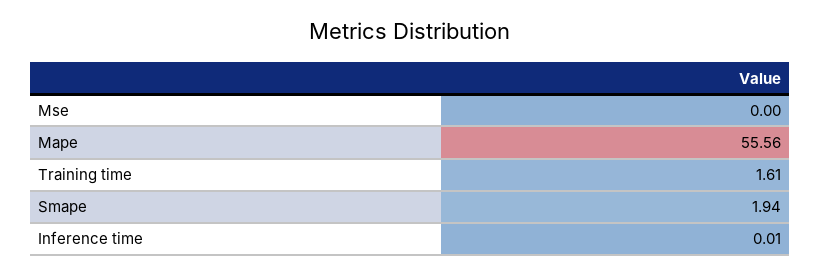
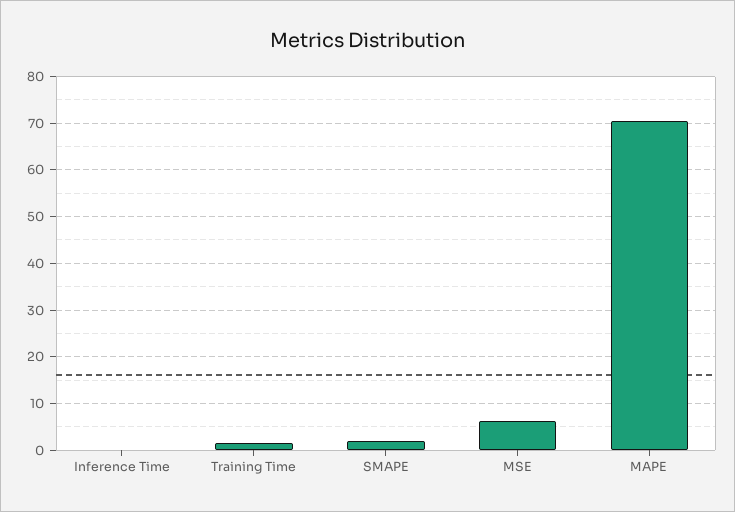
Mse: 0 -> 6
Mape: 55.56 -> 70

